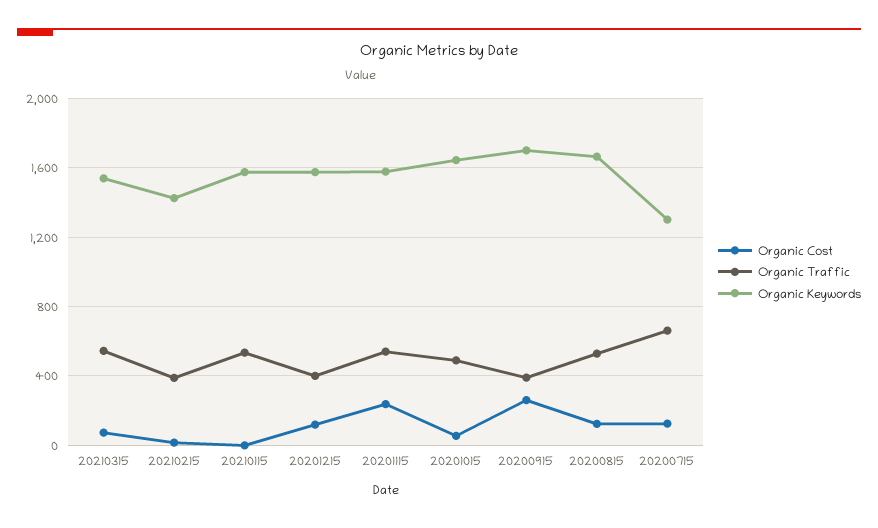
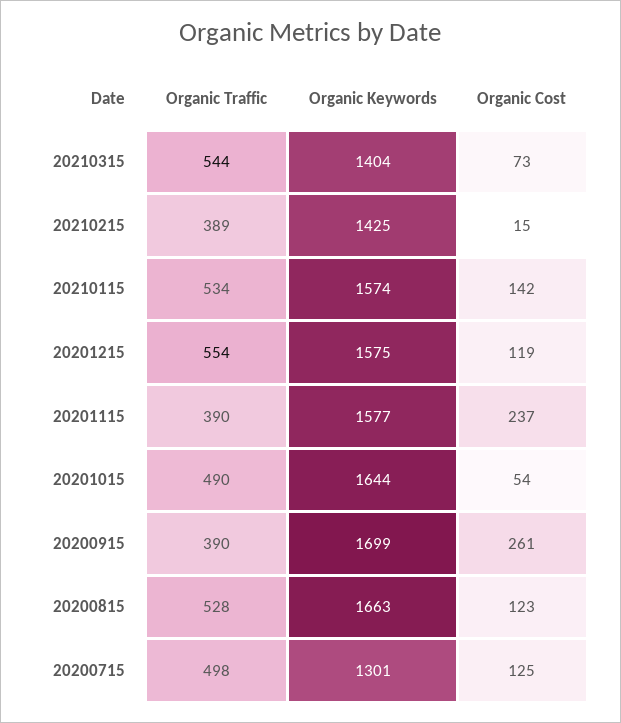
Organic Keywords, 20210315: 1550 -> 1404
Organic Cost, 20210115: 0 -> 142
Organic Traffic, 20201215: 400 -> 554
Organic Traffic, 20201115: 550 -> 390
Organic Traffic, 20200715: 650 -> 498

